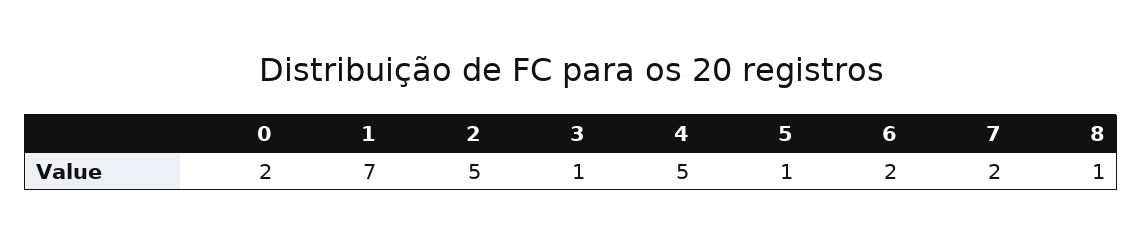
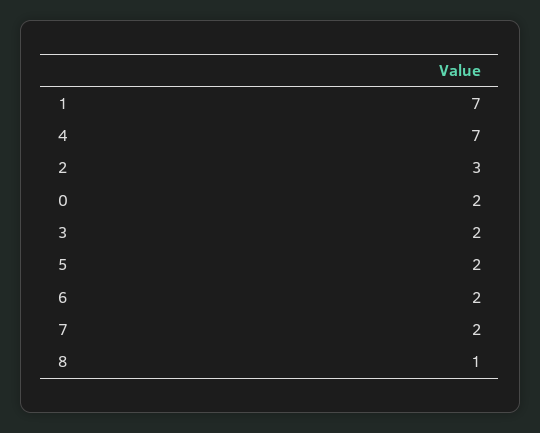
2: 5 -> 3
3: 1 -> 2
4: 5 -> 7
5: 1 -> 2

